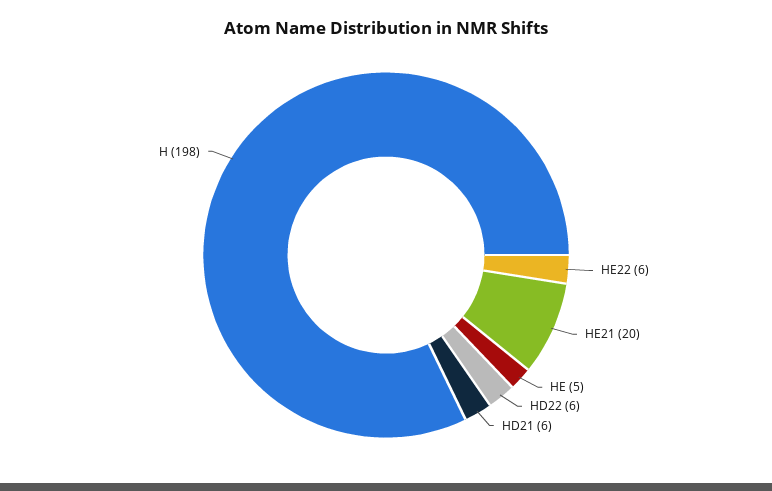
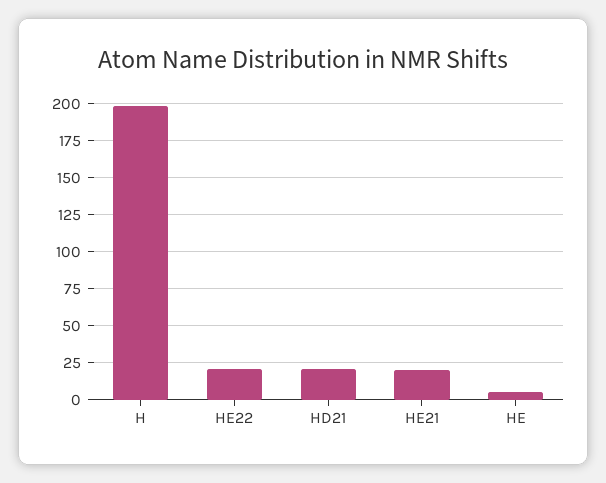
HE22: 6 -> 20
HD22: 6 -> none
HD21: 6 -> 20

